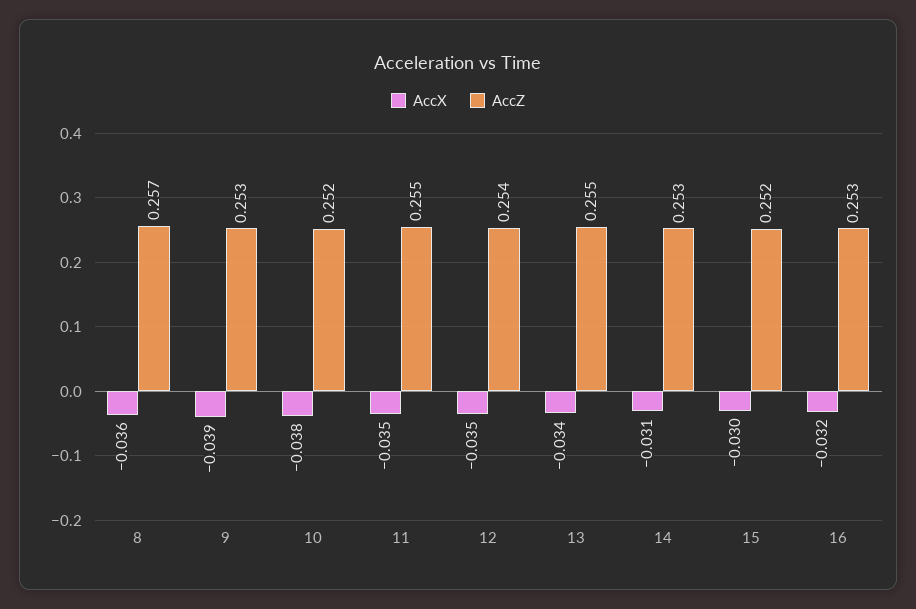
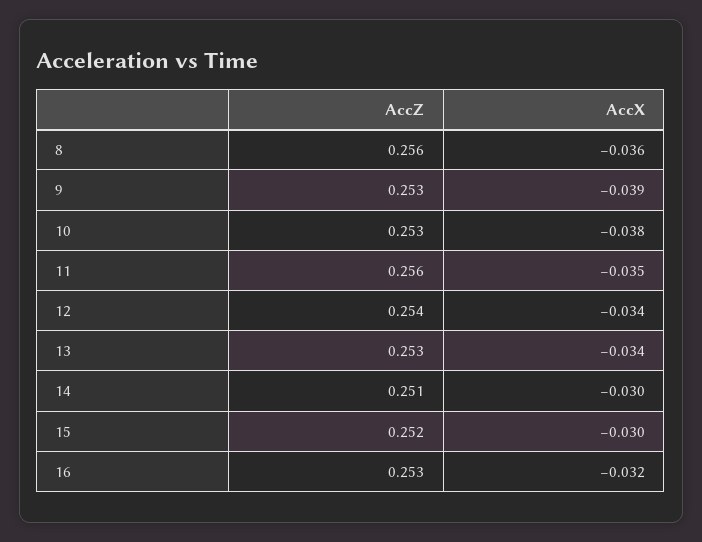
AccZ, 8: 0.257 -> 0.256
AccZ, 10: 0.252 -> 0.253
AccZ, 11: 0.255 -> 0.256
AccX, 12: -0.035 -> -0.034
AccZ, 13: 0.255 -> 0.253
AccX, 14: -0.031 -> -0.03
AccZ, 14: 0.253 -> 0.251

